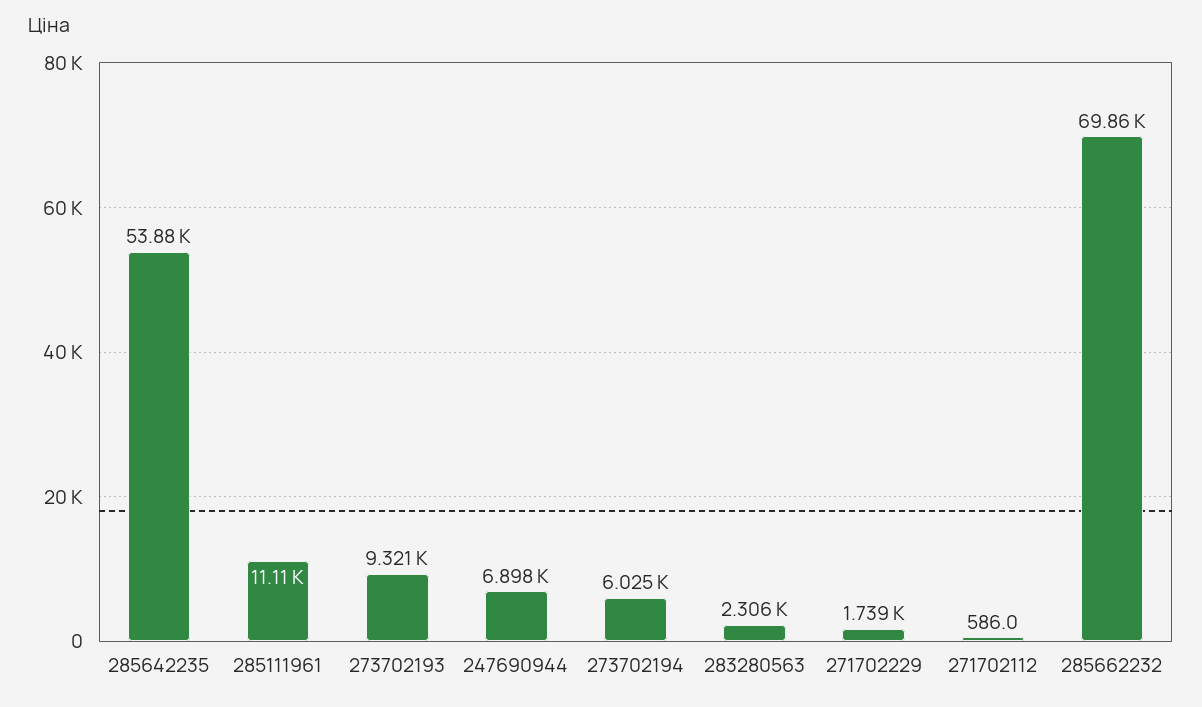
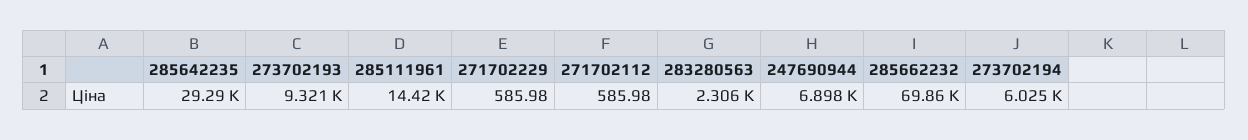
285642235: 53880 -> 29290
285111961: 11110 -> 14420
271702229: 1739 -> 585.98

